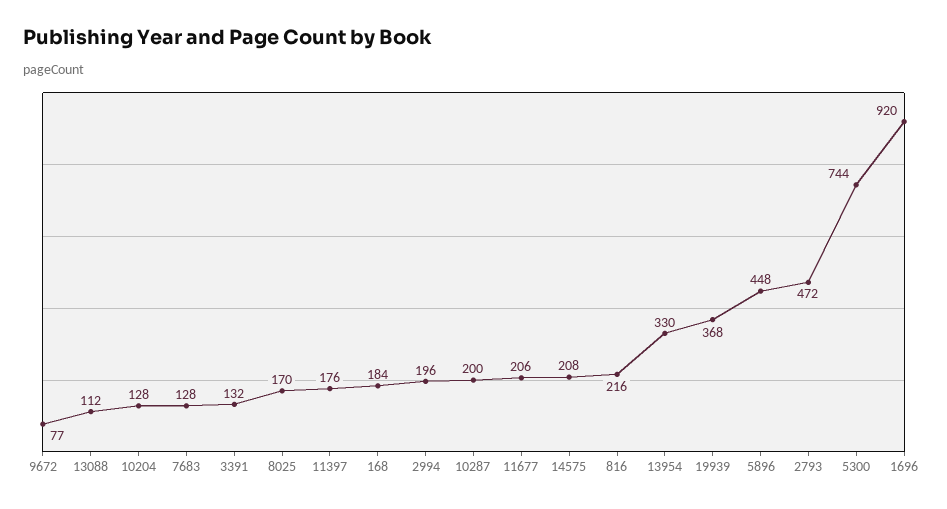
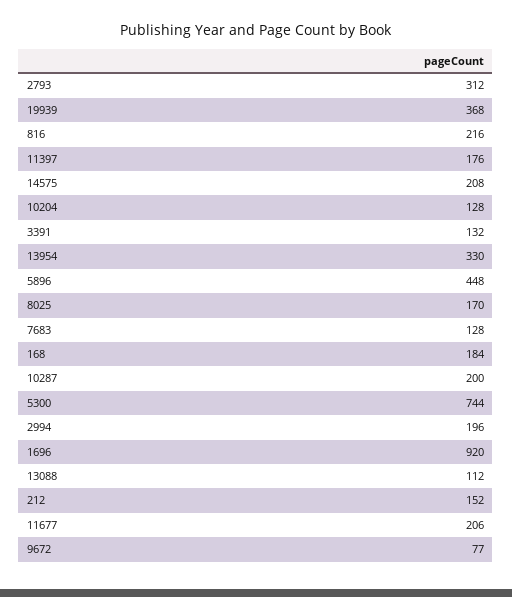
2793: 472 -> 312
212: none -> 152

